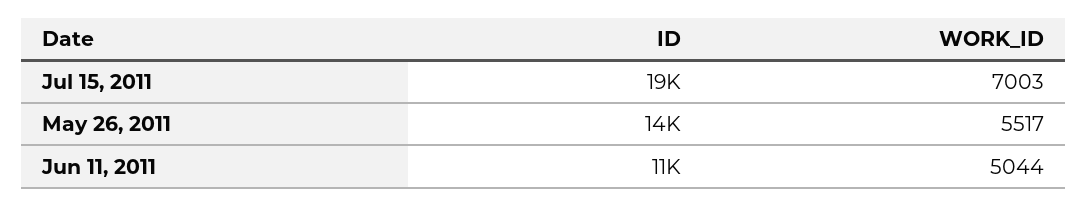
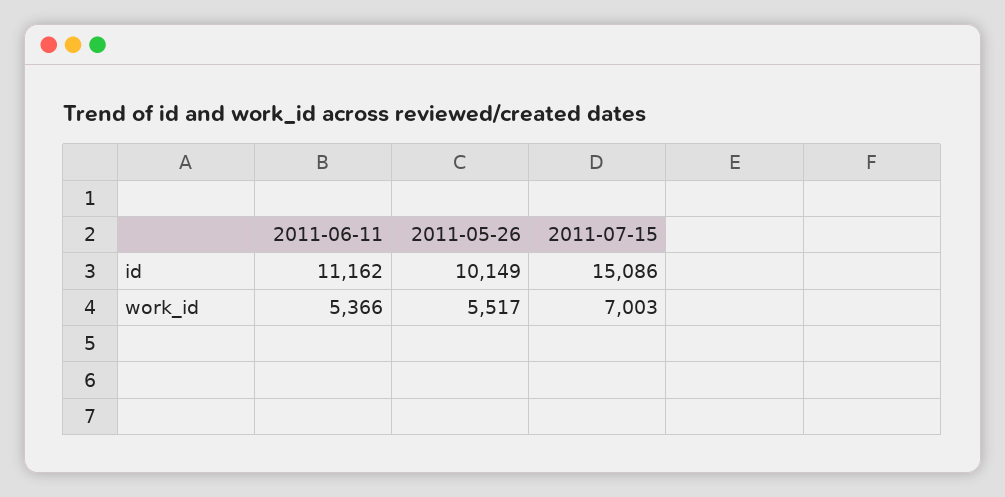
ID, Jul 15, 2011: 19000 -> 15086
ID, May 26, 2011: 14000 -> 10149
WORK_ID, Jun 11, 2011: 5044 -> 5366

